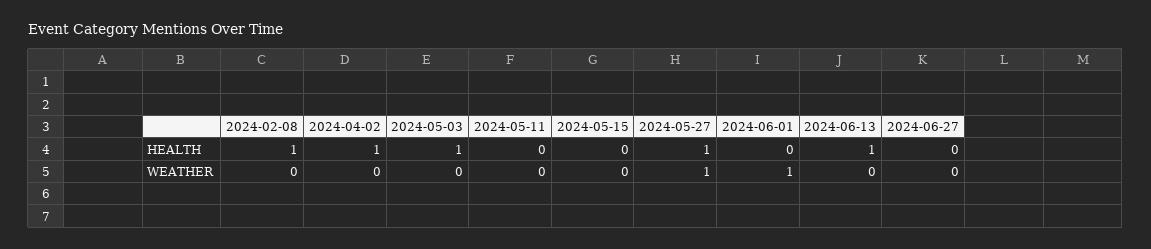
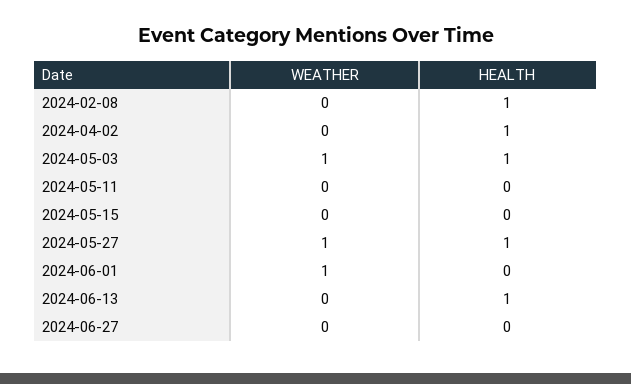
2024-05-03, WEATHER: 0 -> 1

